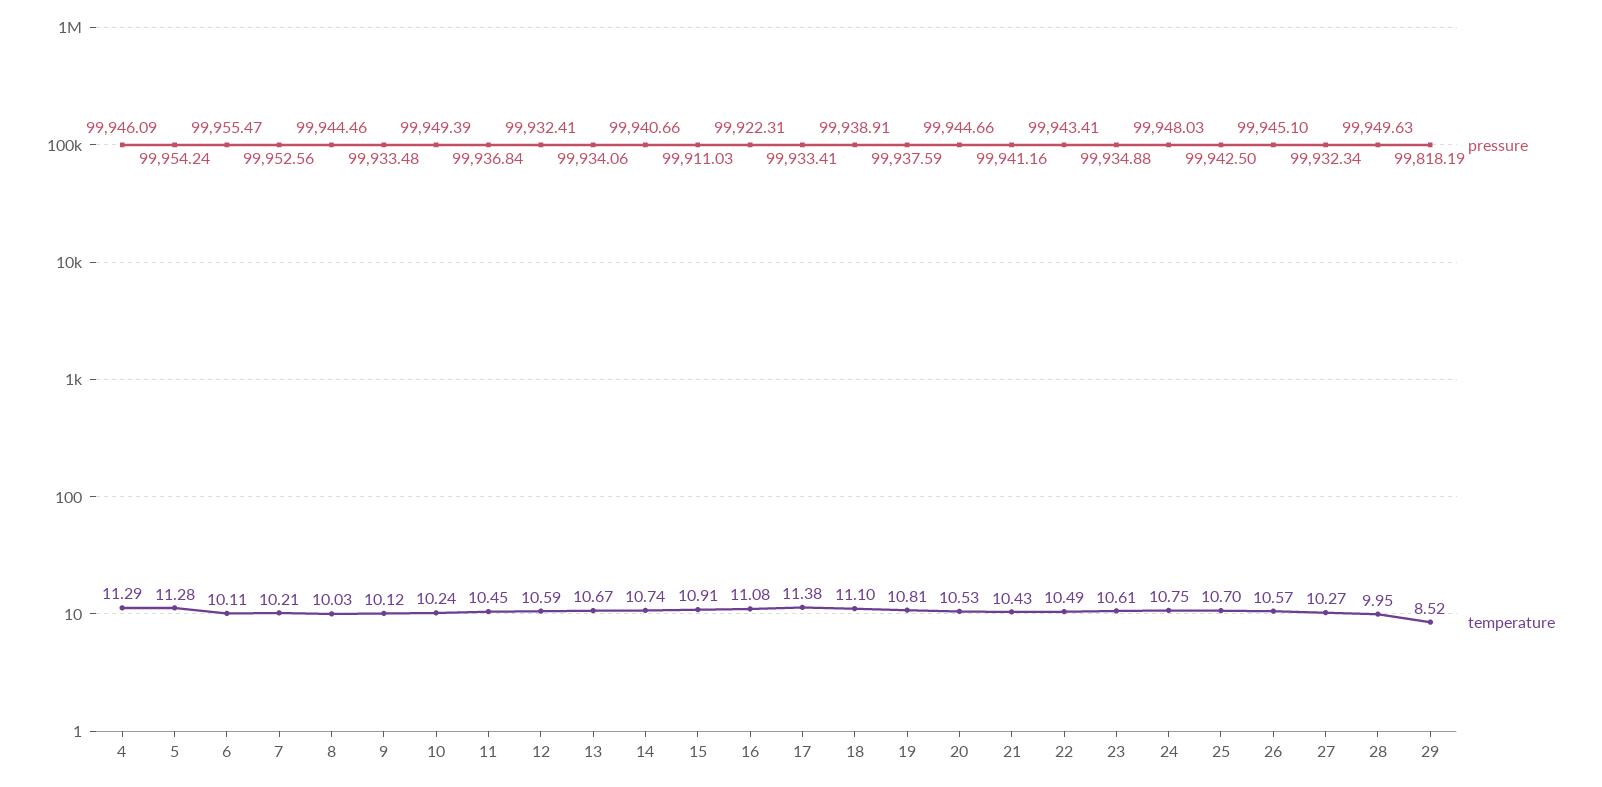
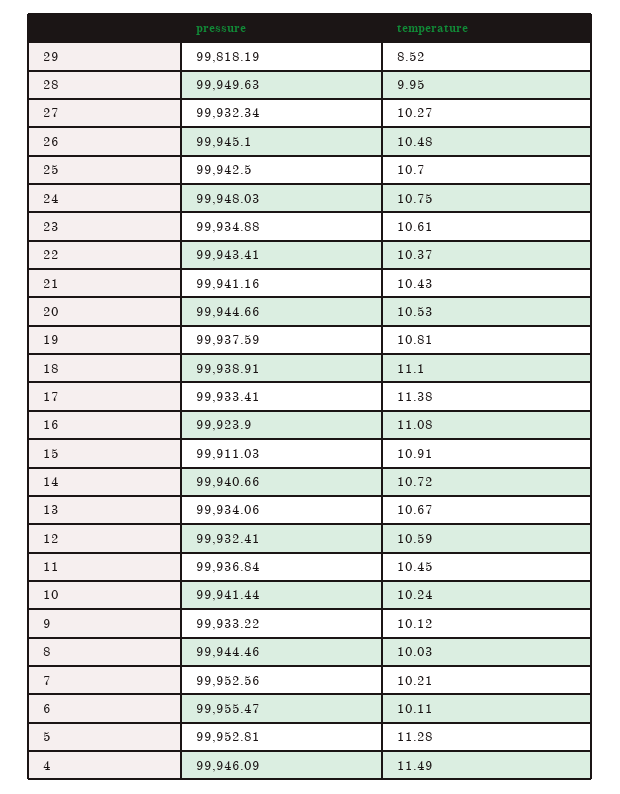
temperature, 4: 11.29 -> 11.49
pressure, 5: 99954.24 -> 99952.81
pressure, 9: 99933.48 -> 99933.22
pressure, 10: 99949.39 -> 99941.44
temperature, 14: 10.74 -> 10.72
pressure, 16: 99922.31 -> 99923.9
temperature, 22: 10.49 -> 10.37
temperature, 26: 10.57 -> 10.48

